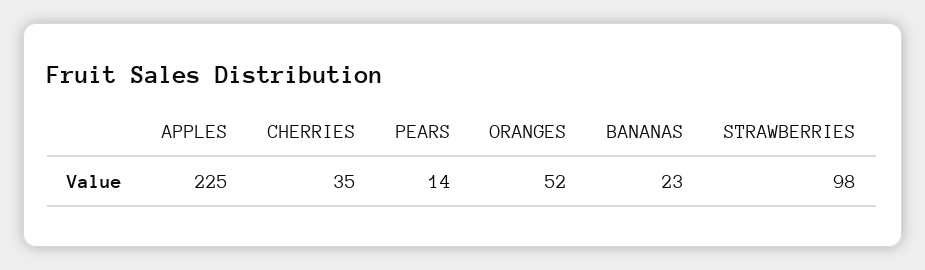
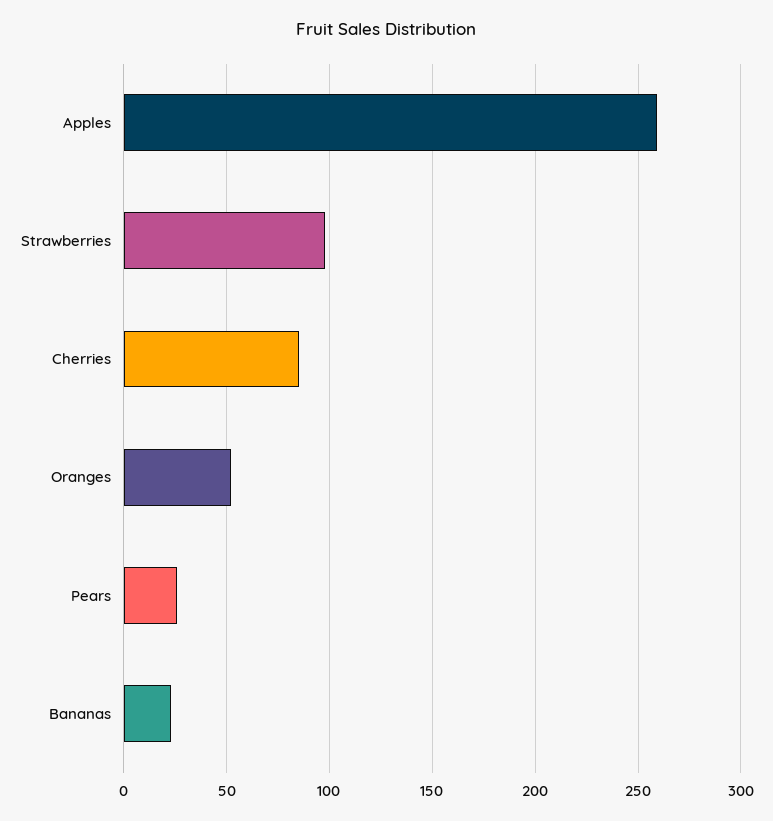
APPLES: 225 -> 260
CHERRIES: 35 -> 85
PEARS: 14 -> 25

